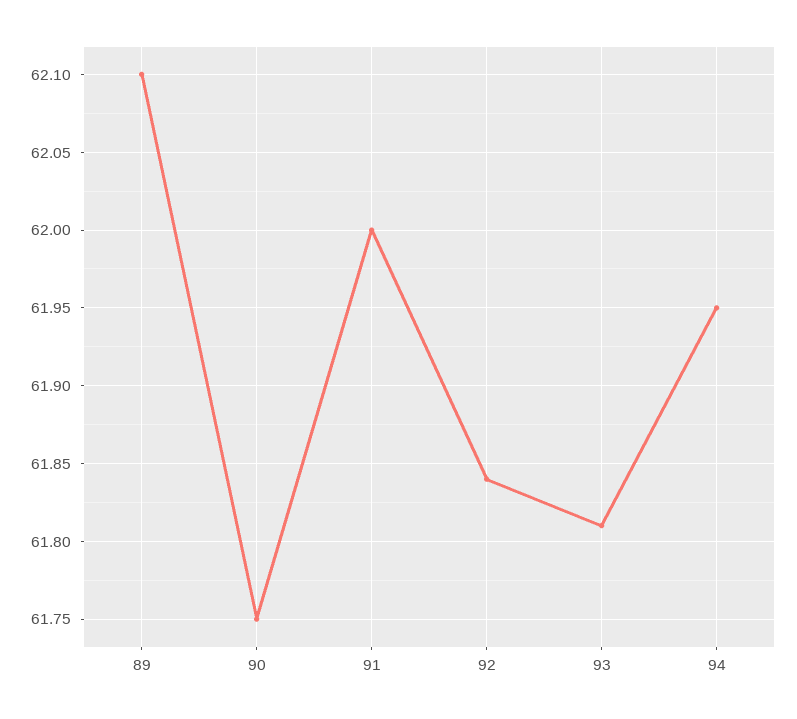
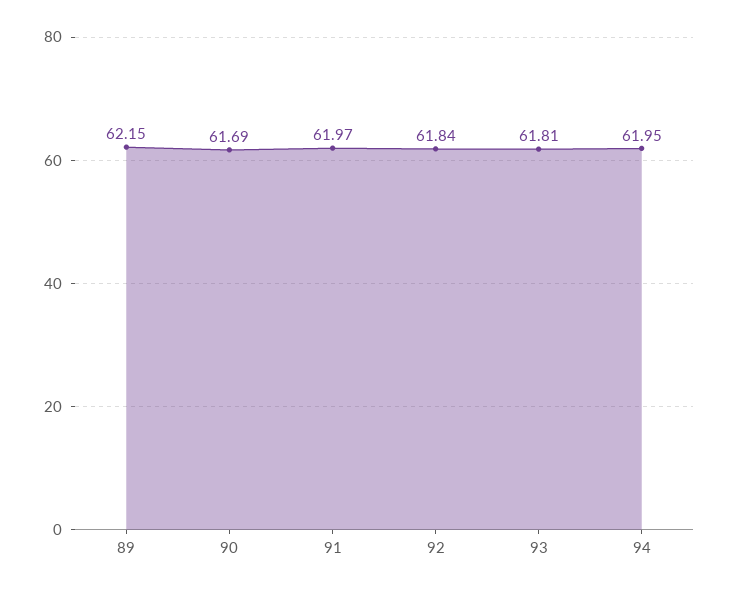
89: 62.1 -> 62.15
90: 61.75 -> 61.69
91: 62 -> 61.97

